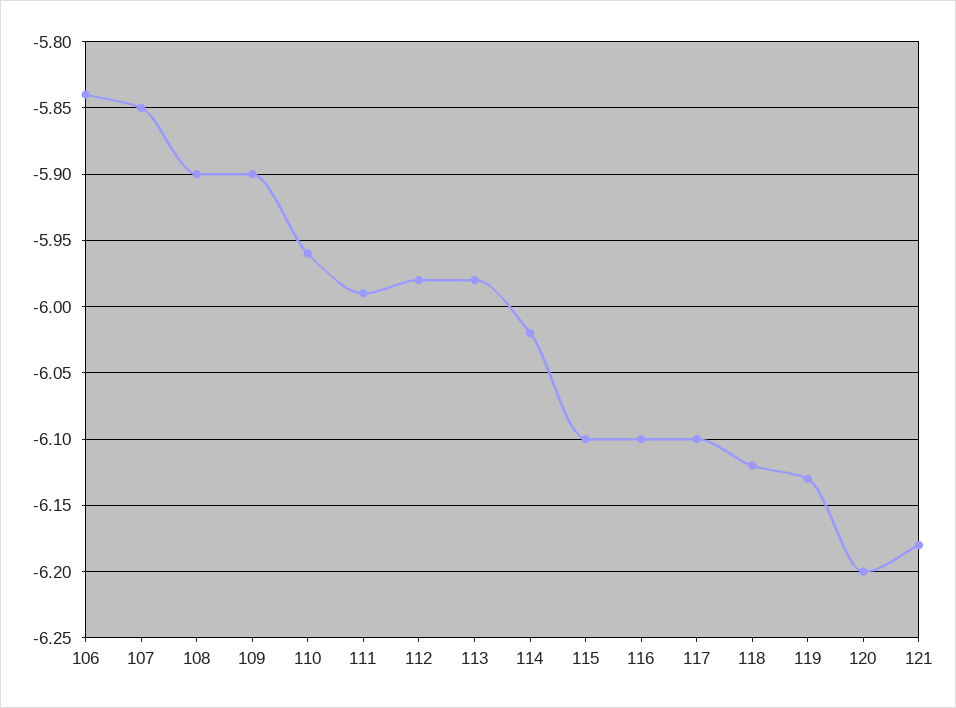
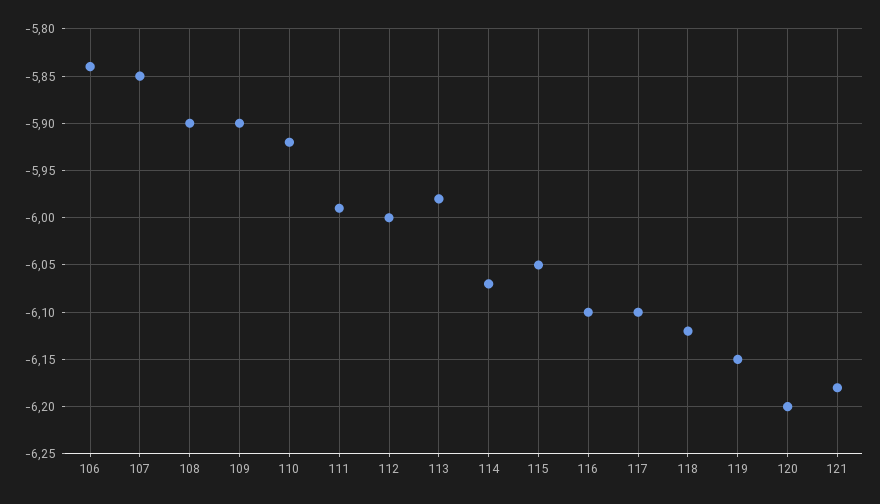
110: -5.96 -> -5.92
112: -5.98 -> -6
114: -6.02 -> -6.07
115: -6.1 -> -6.05
119: -6.13 -> -6.15

